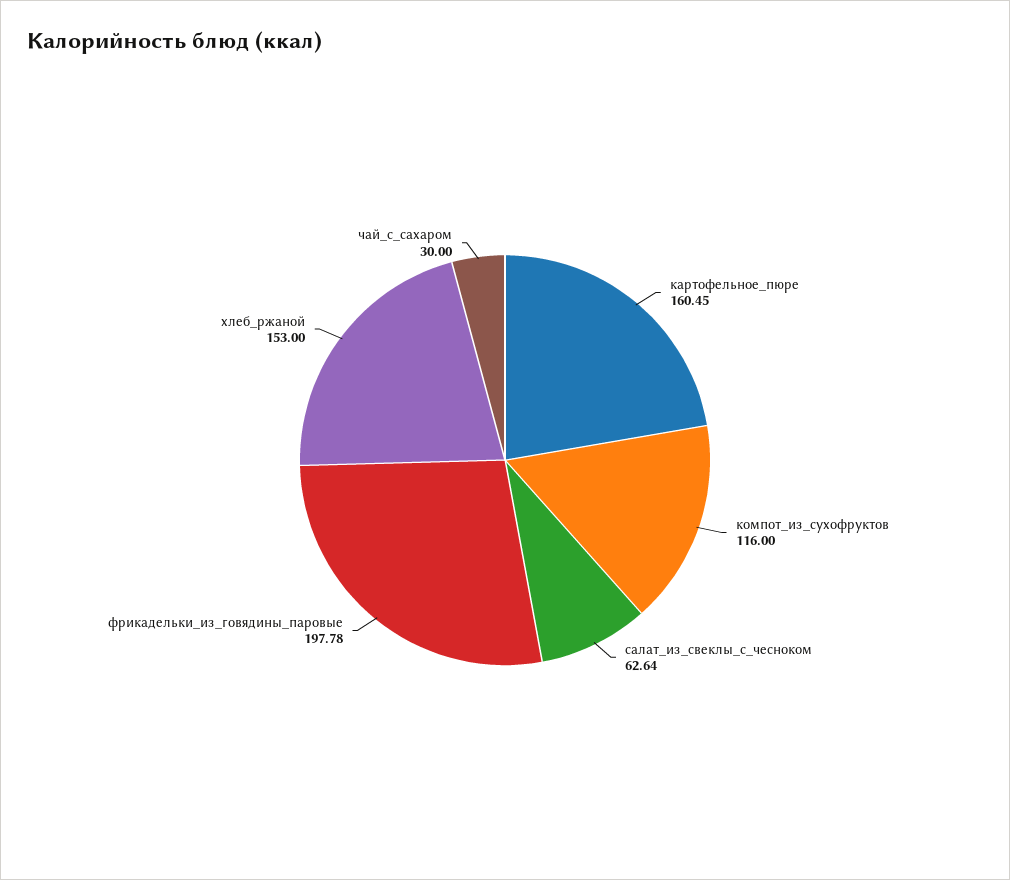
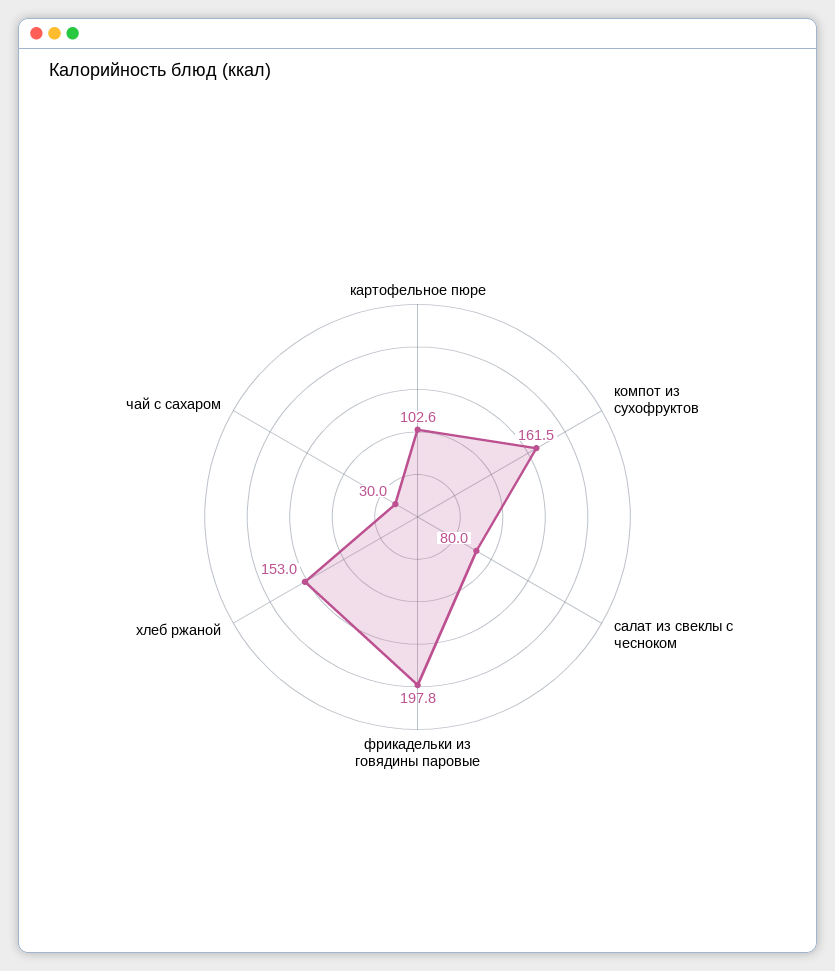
картофельное_пюре: 160.45 -> 102.6
компот_из_сухофруктов: 116 -> 161.5
салат_из_свеклы_с_чесноком: 62.64 -> 80

